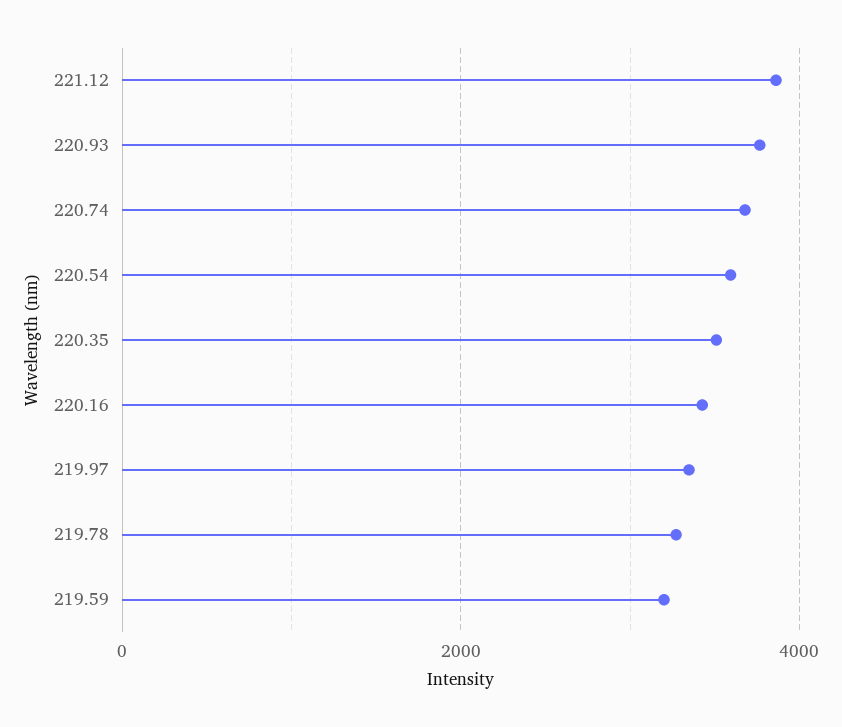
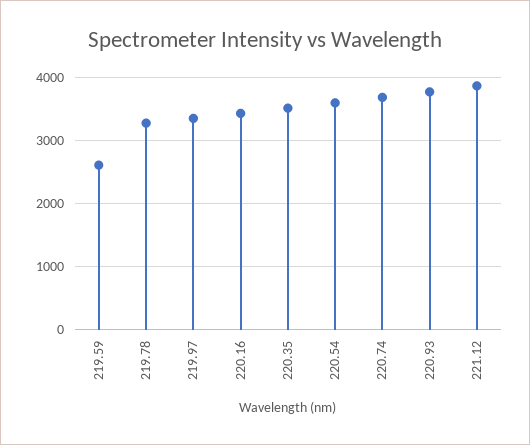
219.59: 3200 -> 2600

